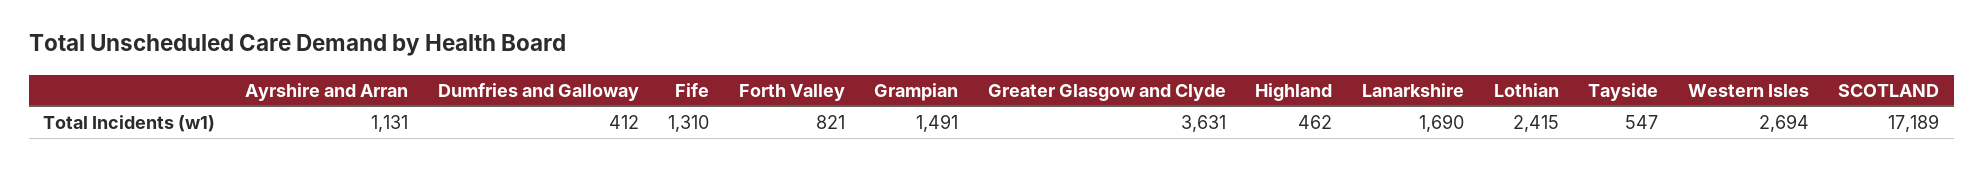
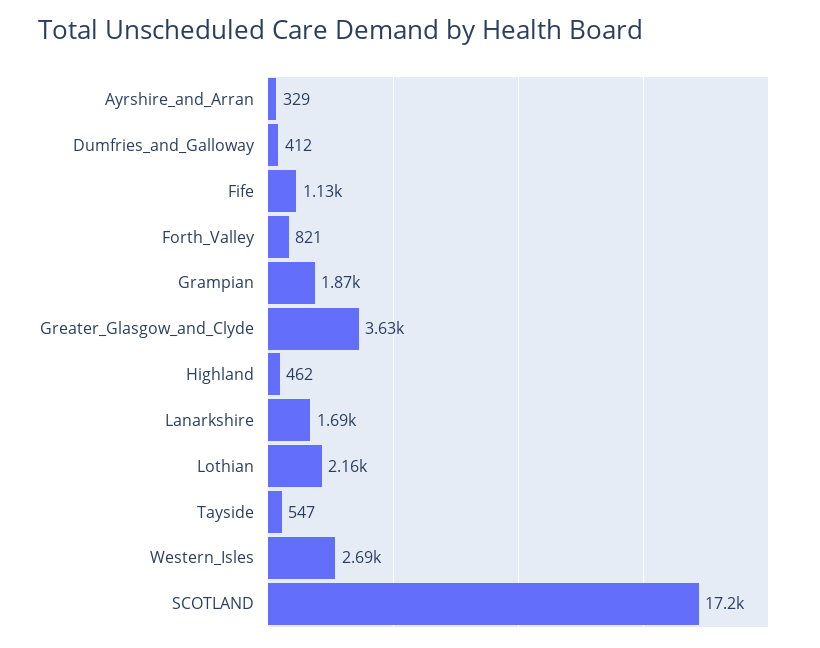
Ayrshire and Arran: 1131 -> 329
Fife: 1310 -> 1130
Grampian: 1491 -> 1870
Lothian: 2415 -> 2160

